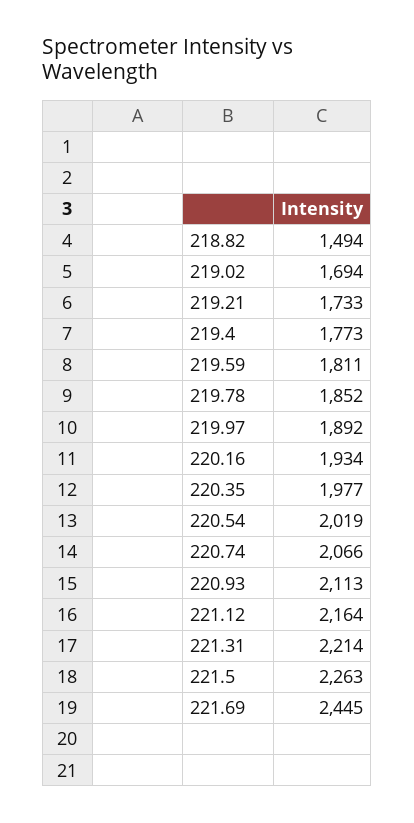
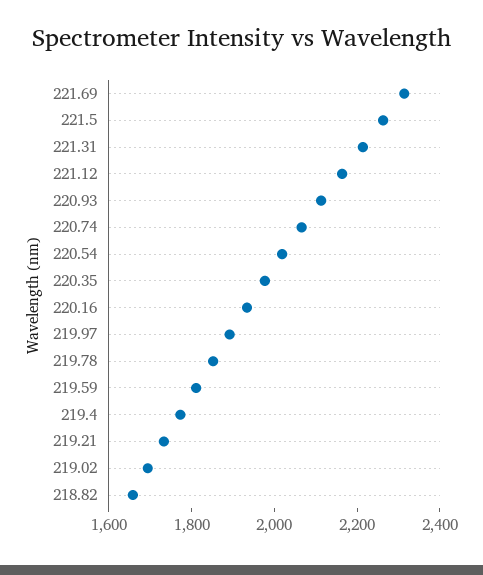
218.82: 1494 -> 1650
221.69: 2445 -> 2300

